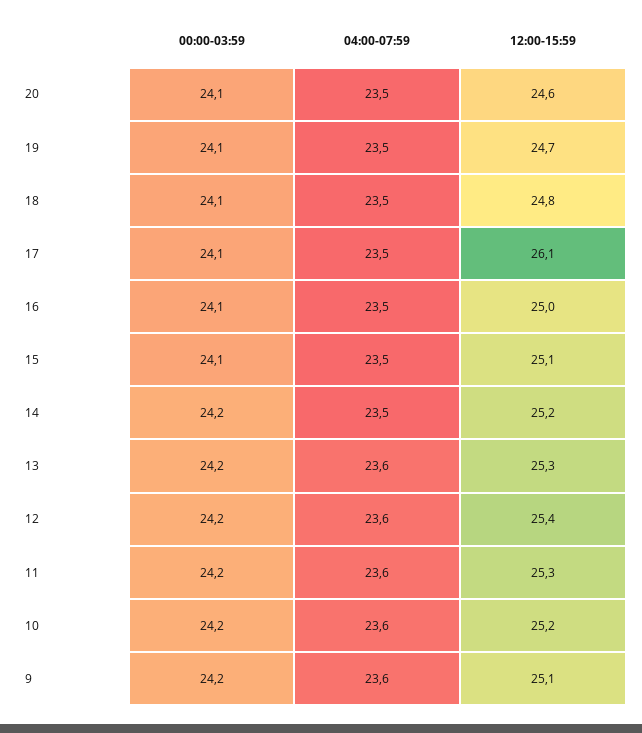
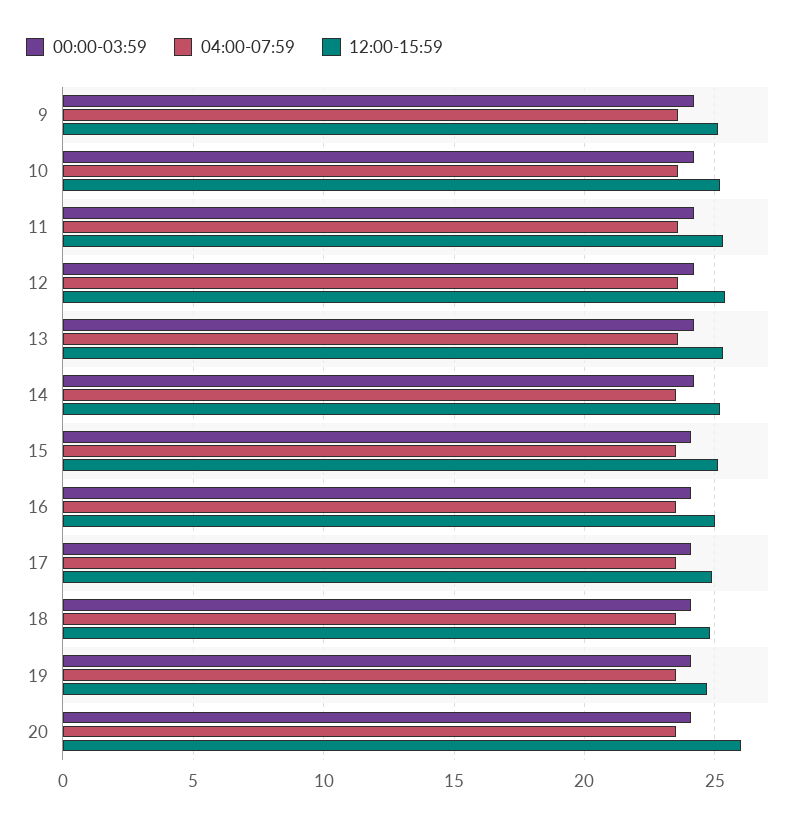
12:00-15:59, 20: 24.6 -> 26
12:00-15:59, 17: 26.1 -> 25

